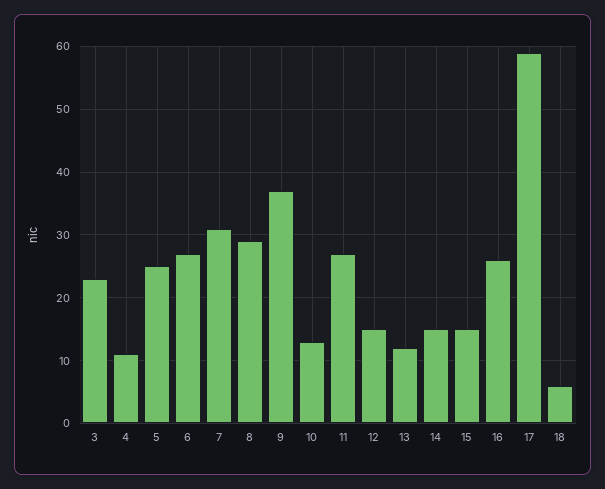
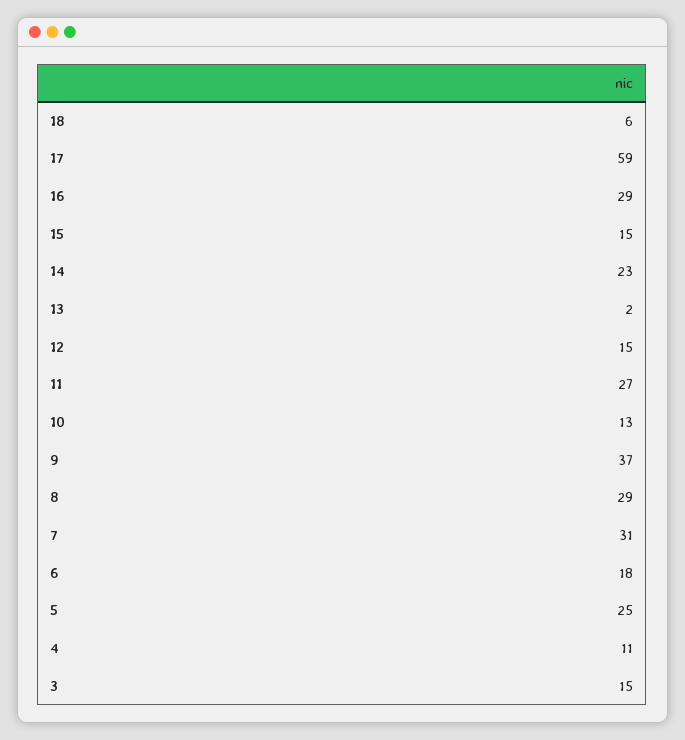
3: 23 -> 15
6: 27 -> 18
13: 12 -> 2
14: 15 -> 23
16: 26 -> 29

